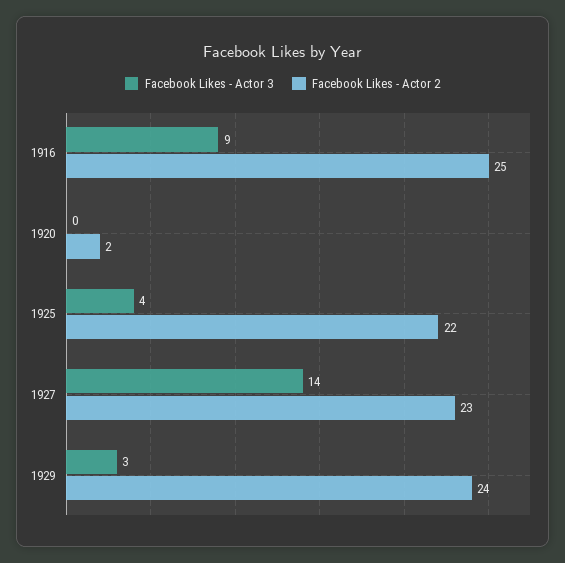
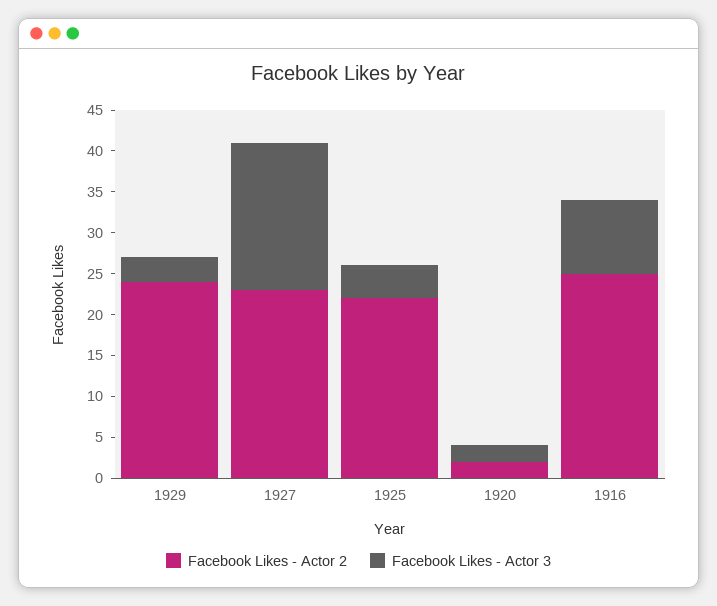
Facebook Likes - Actor 3, 1920: 0 -> 2
Facebook Likes - Actor 3, 1927: 14 -> 18

